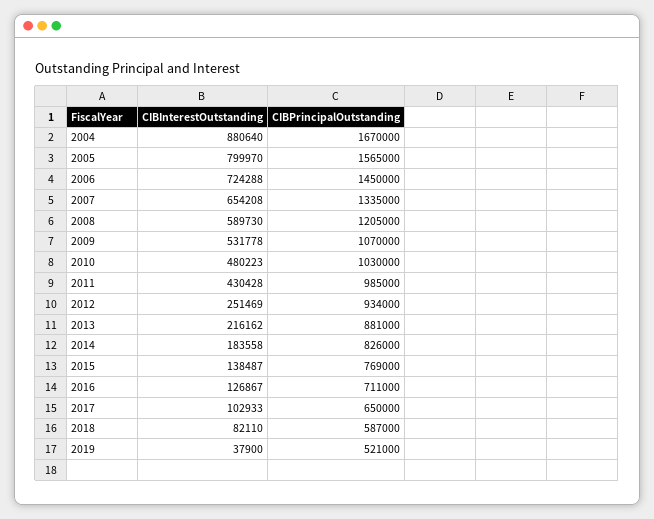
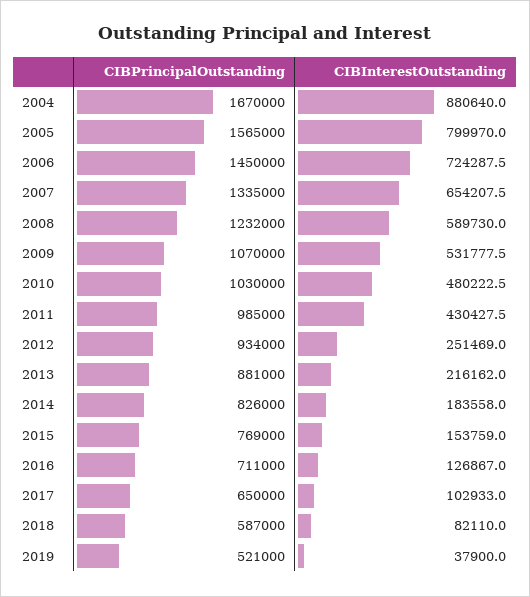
CIBPrincipalOutstanding, 2008: 1205000 -> 1232000
CIBInterestOutstanding, 2015: 138487 -> 153759

